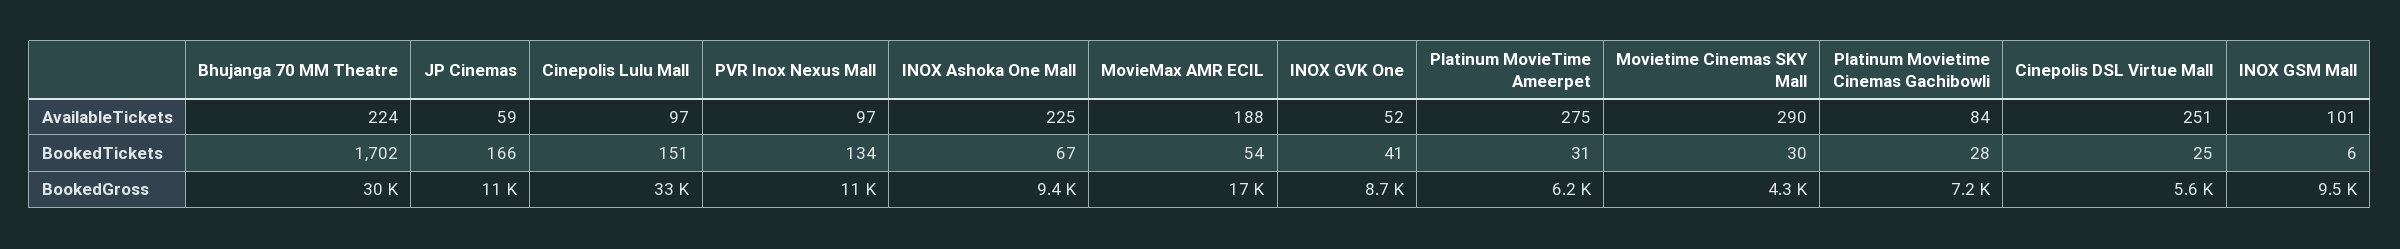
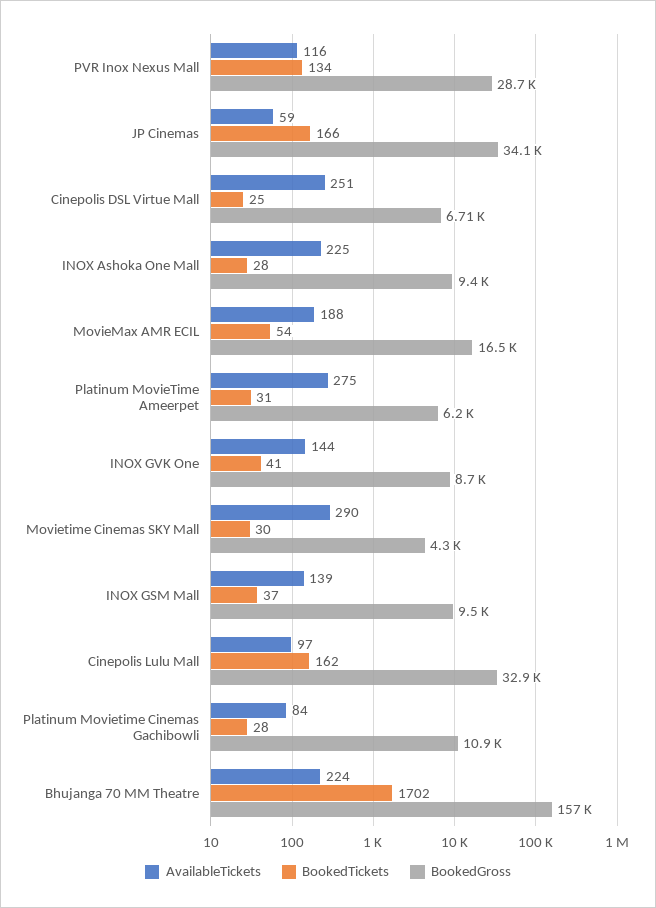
AvailableTickets, PVR Inox Nexus Mall: 97 -> 116
AvailableTickets, INOX GVK One: 52 -> 144
AvailableTickets, INOX GSM Mall: 101 -> 139
BookedTickets, Cinepolis Lulu Mall: 151 -> 162
BookedTickets, INOX Ashoka One Mall: 67 -> 28
BookedTickets, INOX GSM Mall: 6 -> 37
BookedGross, Bhujanga 70 MM Theatre: 30000 -> 157000
BookedGross, JP Cinemas: 11000 -> 34100
BookedGross, PVR Inox Nexus Mall: 11000 -> 28700
BookedGross, Platinum Movietime Cinemas Gachibowli: 7200 -> 10900
BookedGross, Cinepolis DSL Virtue Mall: 5600 -> 6710

